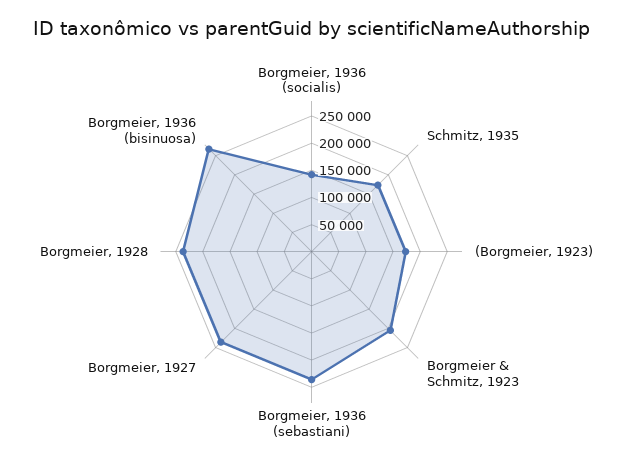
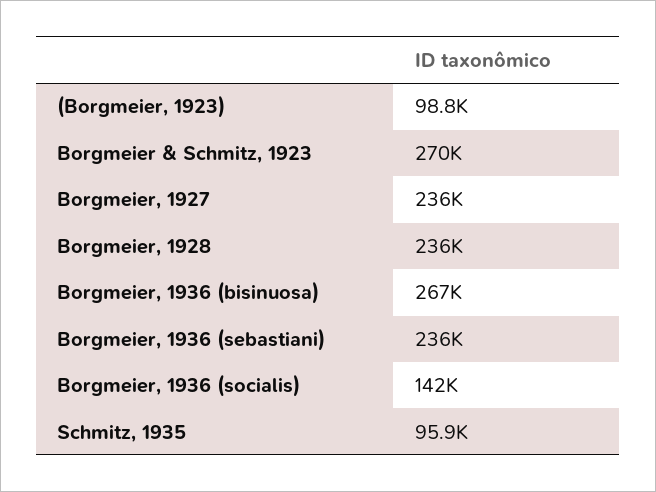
Schmitz, 1935: 175000 -> 95900
(Borgmeier, 1923): 175000 -> 98800
Borgmeier & Schmitz, 1923: 200000 -> 270000

